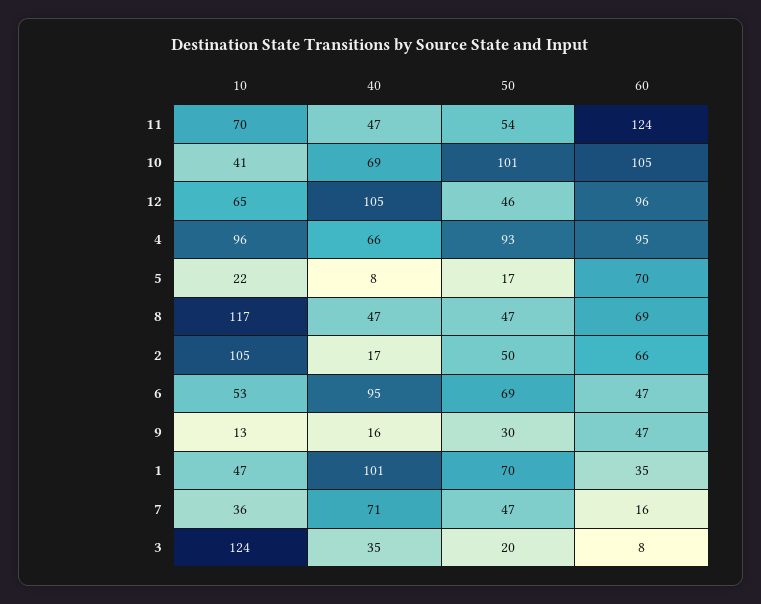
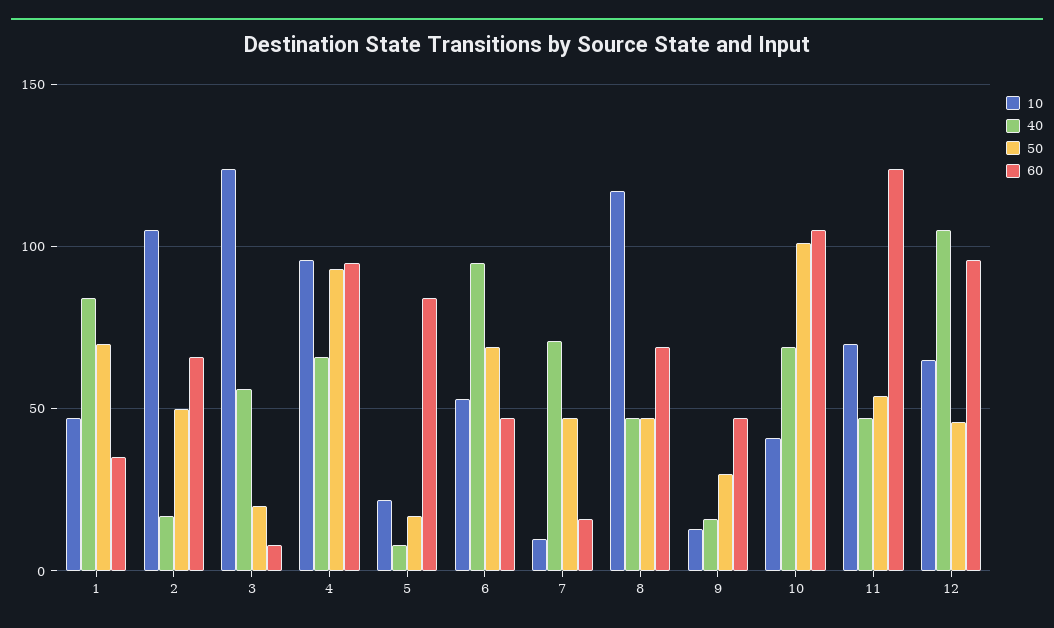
60, 5: 70 -> 85
40, 1: 101 -> 85
10, 7: 36 -> 10
40, 3: 35 -> 55

